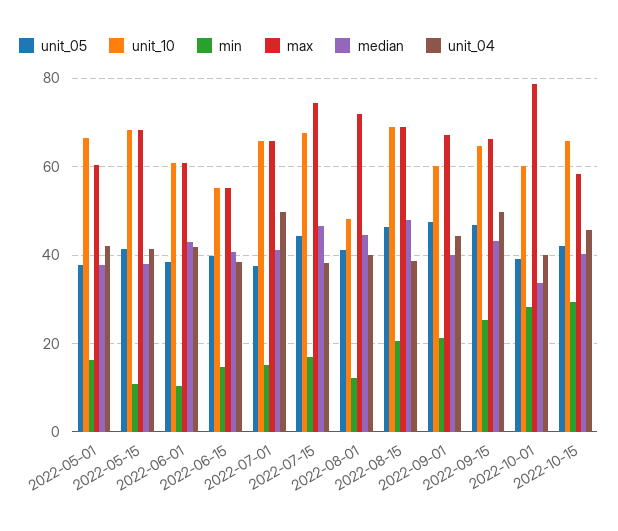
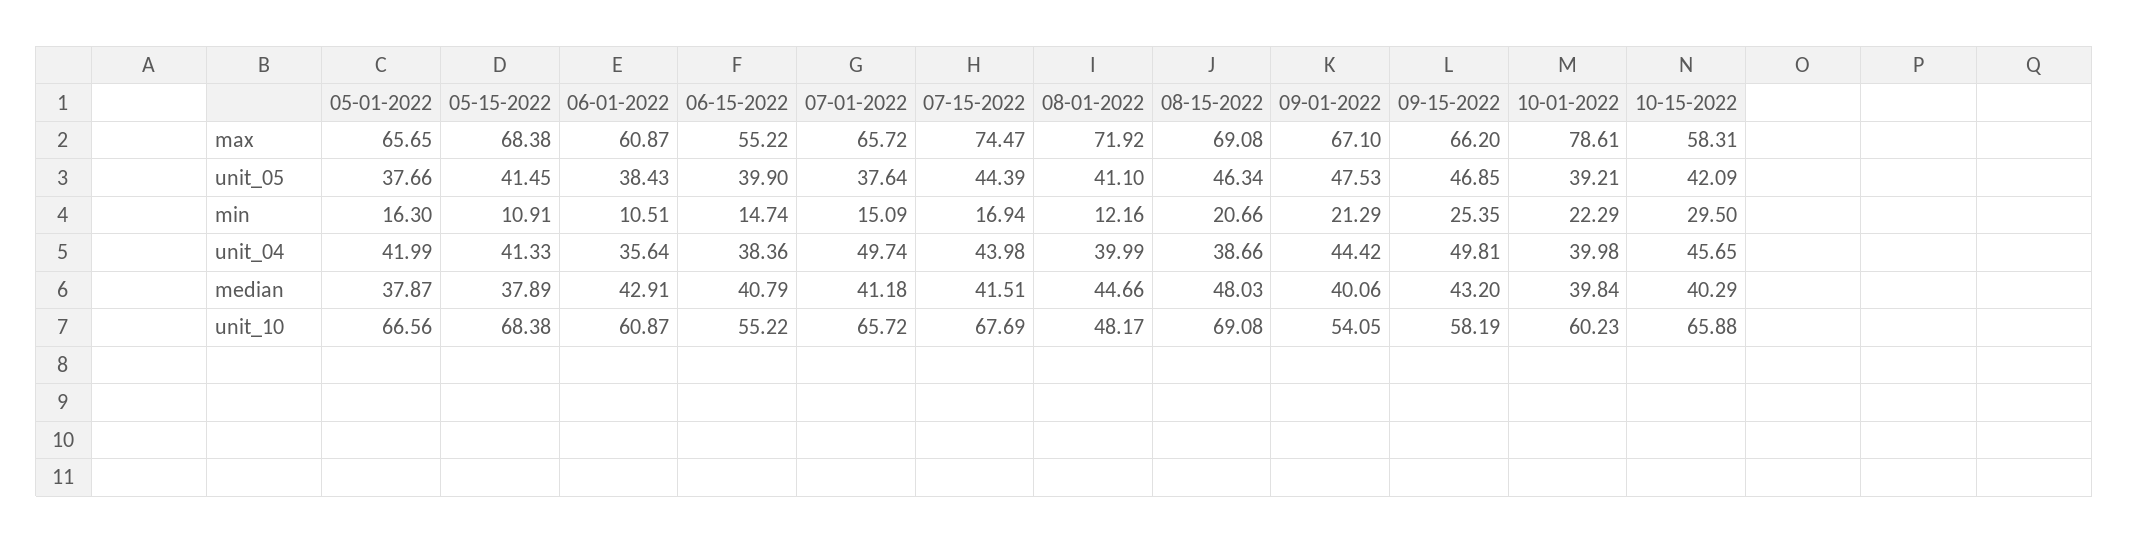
max, 2022-05-01: 60 -> 65.65
unit_04, 2022-06-01: 42 -> 35.64
median, 2022-07-15: 46 -> 41.51
unit_04, 2022-07-15: 38 -> 43.98
unit_10, 2022-09-01: 60 -> 54.05
unit_10, 2022-09-15: 64 -> 58.19
min, 2022-10-01: 28 -> 22.29
median, 2022-10-01: 34 -> 39.84

